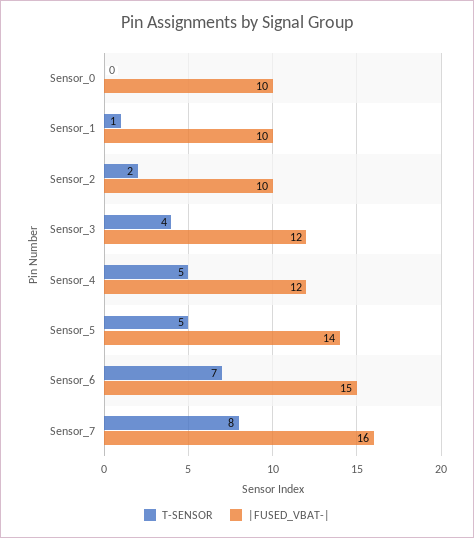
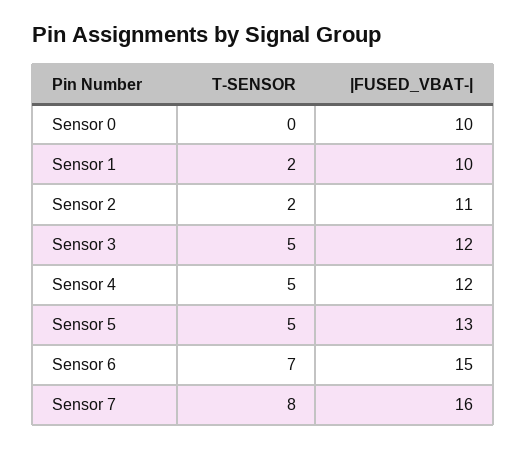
T-SENSOR, Sensor_1: 1 -> 2
|FUSED_VBAT-|, Sensor_2: 10 -> 11
T-SENSOR, Sensor_3: 4 -> 5
|FUSED_VBAT-|, Sensor_5: 14 -> 13

